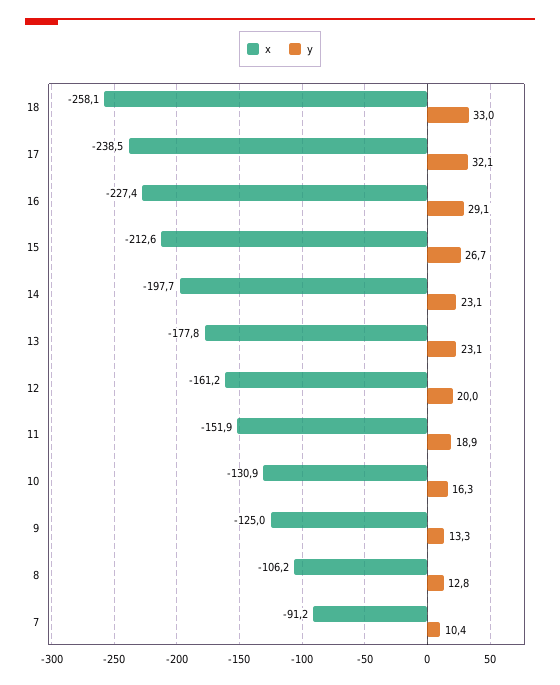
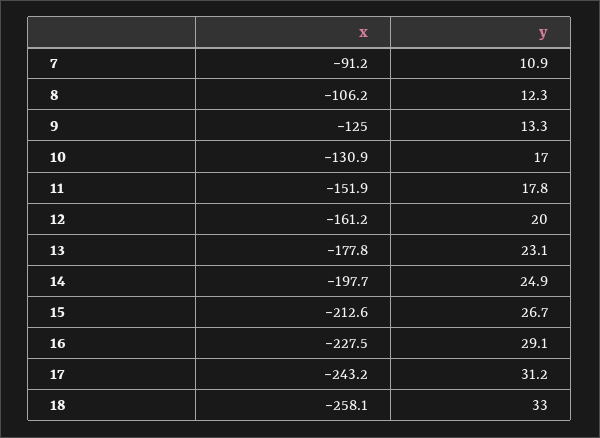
x, 17: -238.5 -> -243.2
y, 17: 32.1 -> 31.2
x, 16: -227.4 -> -227.5
y, 14: 23.1 -> 24.9
y, 11: 18.9 -> 17.8
y, 10: 16.3 -> 17
y, 8: 12.8 -> 12.3
y, 7: 10.4 -> 10.9

